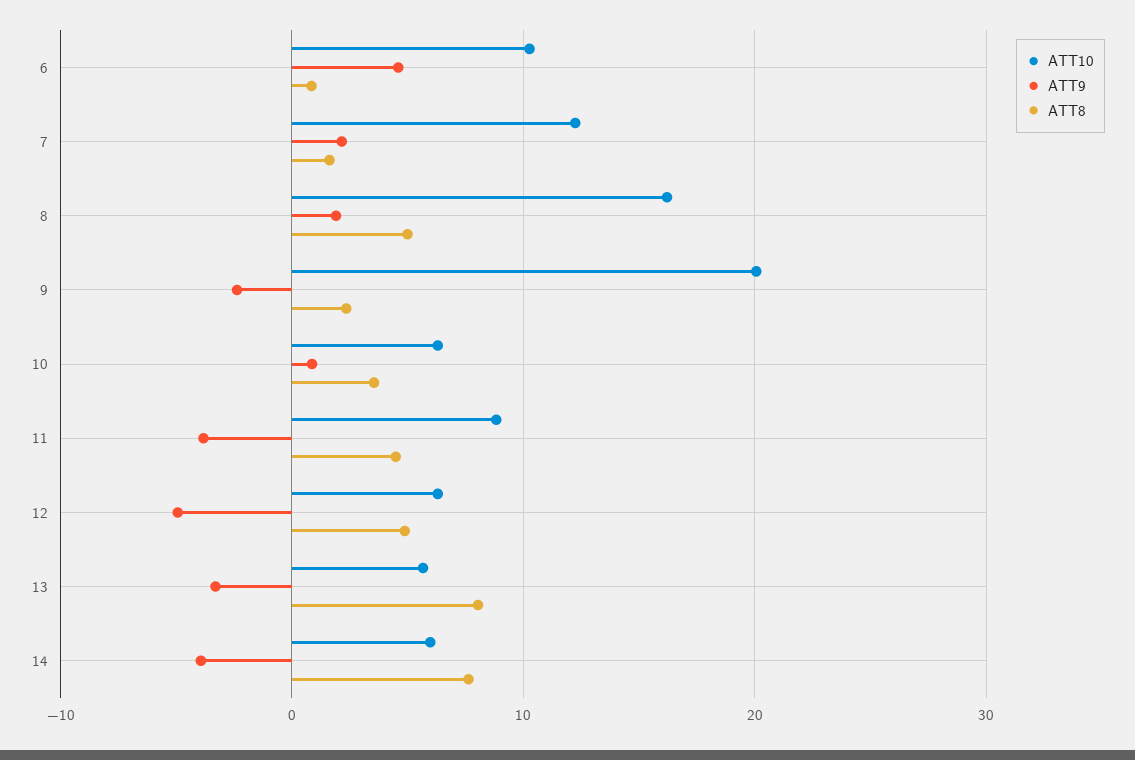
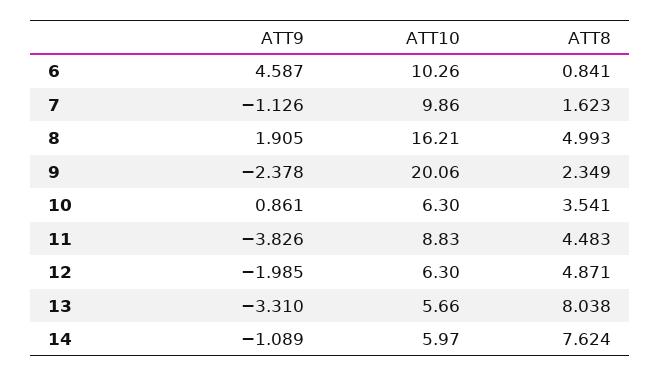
ATT10, 7: 12 -> 9.86
ATT9, 7: 2 -> -1.126
ATT9, 12: -5 -> -1.985
ATT9, 14: -4 -> -1.089

